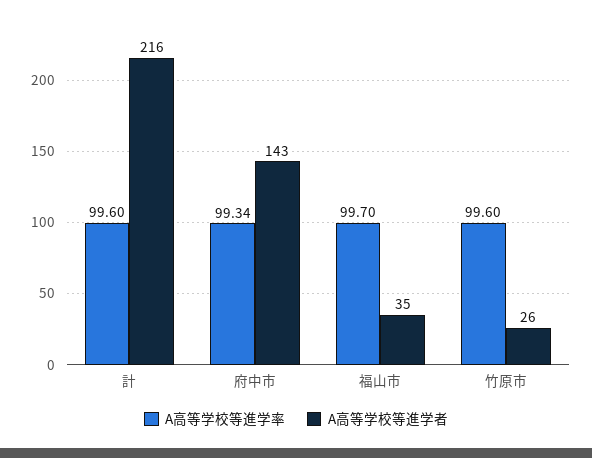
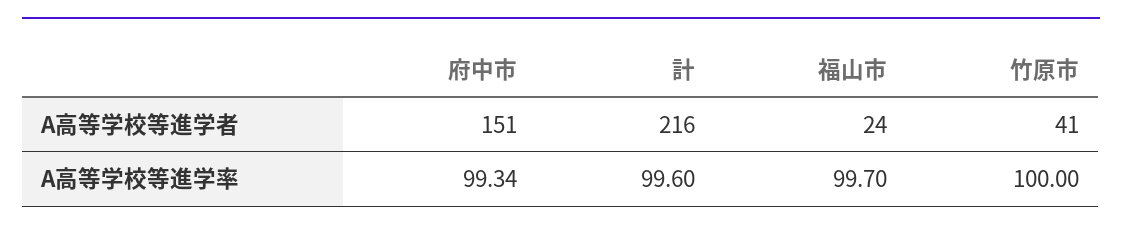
A高等学校等進学者, 府中市: 143 -> 151
A高等学校等進学者, 福山市: 35 -> 24
A高等学校等進学率, 竹原市: 99.6 -> 100
A高等学校等進学者, 竹原市: 26 -> 41

